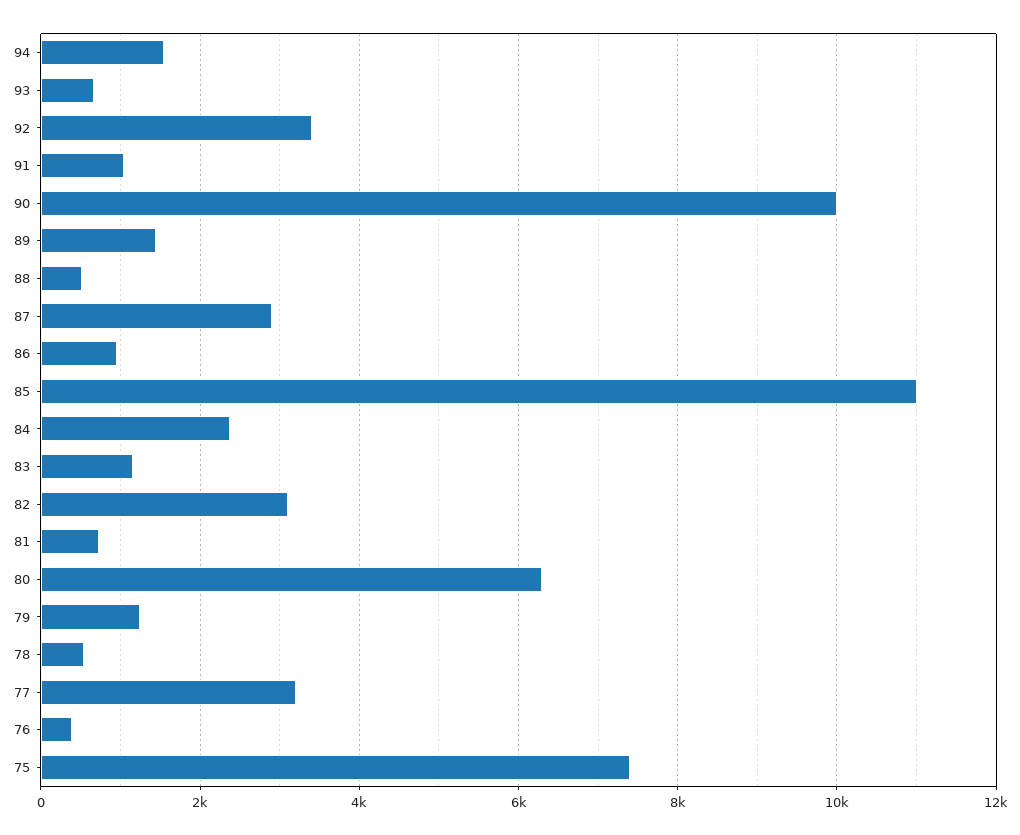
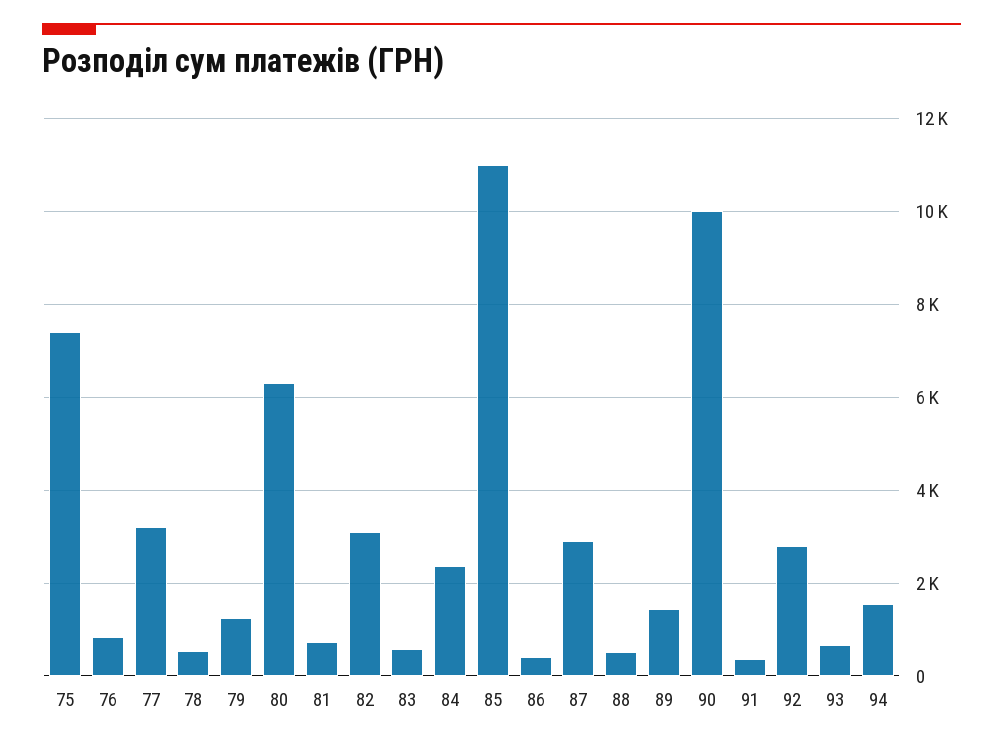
92: 3400 -> 2800
91: 1000 -> 400
86: 1000 -> 400
83: 1200 -> 600
76: 400 -> 800

